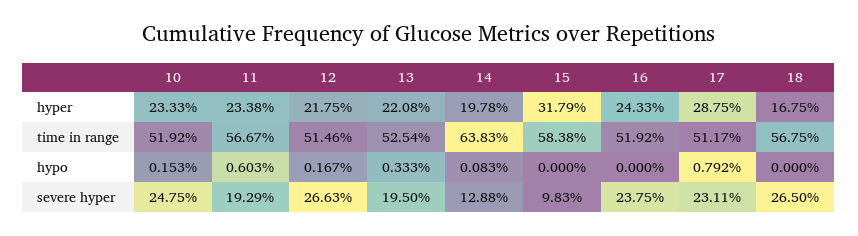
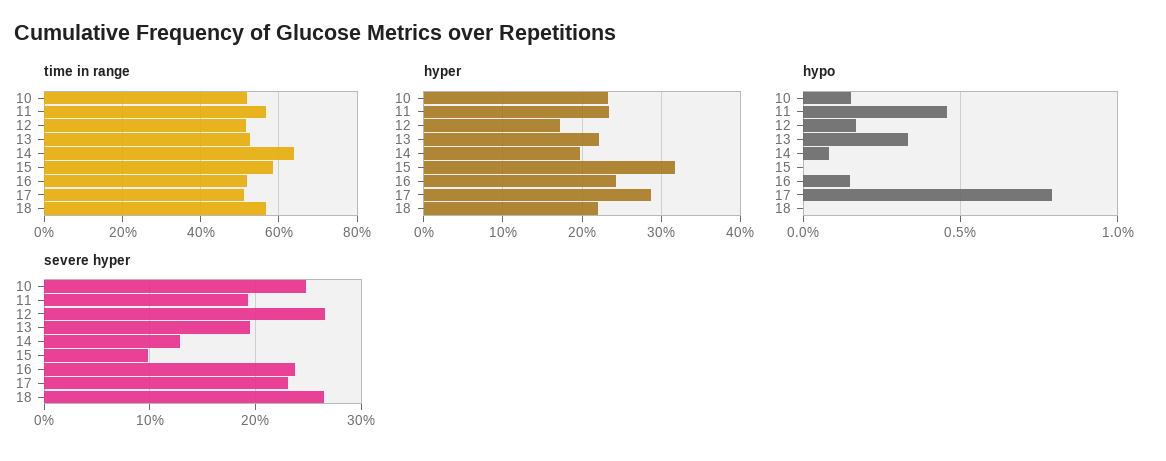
hyper, 12: 21.75 -> 17
hyper, 18: 16.75 -> 22
hypo, 11: 0.603 -> 0.45
hypo, 16: 0 -> 0.15

